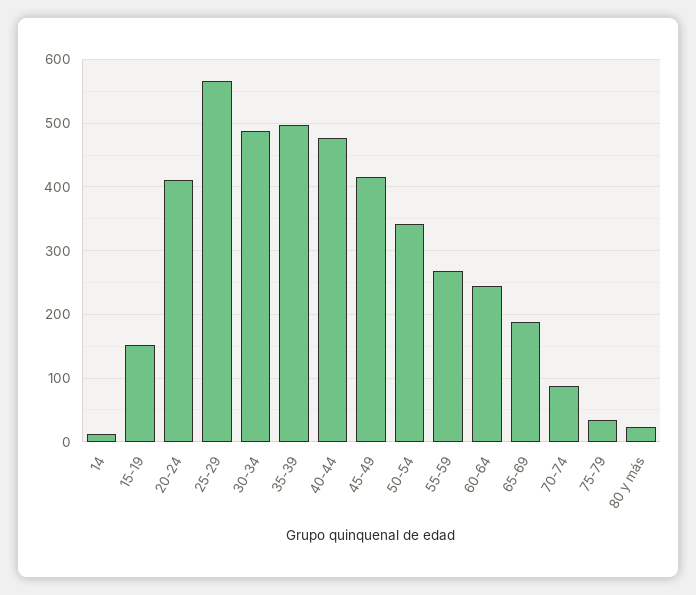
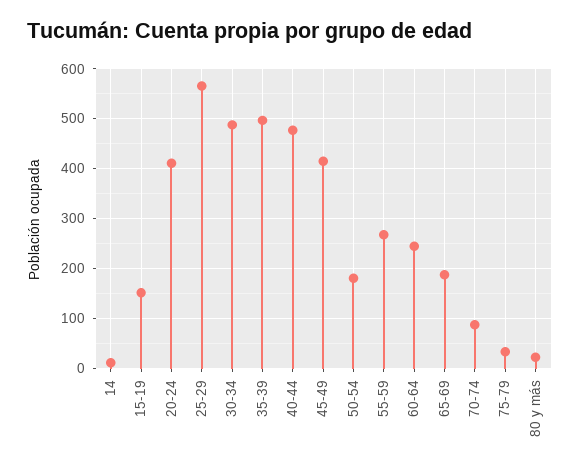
50-54: 340 -> 180

